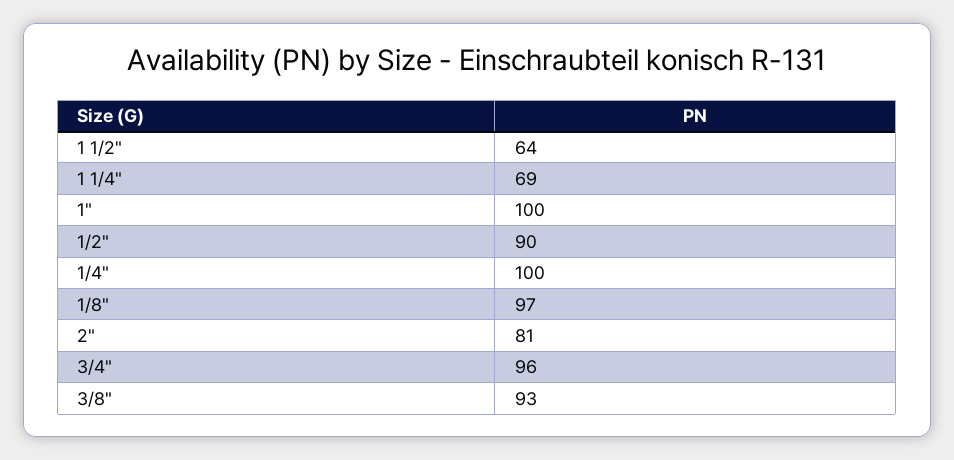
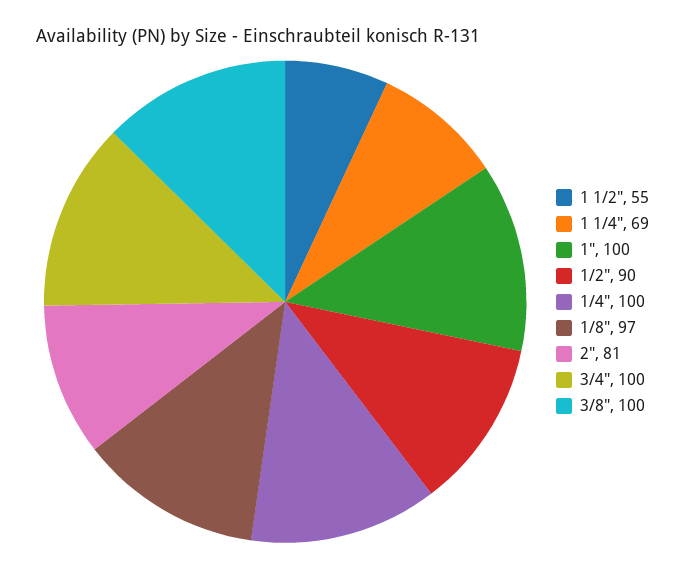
1 1/2": 64 -> 55
3/4": 96 -> 100
3/8": 93 -> 100

